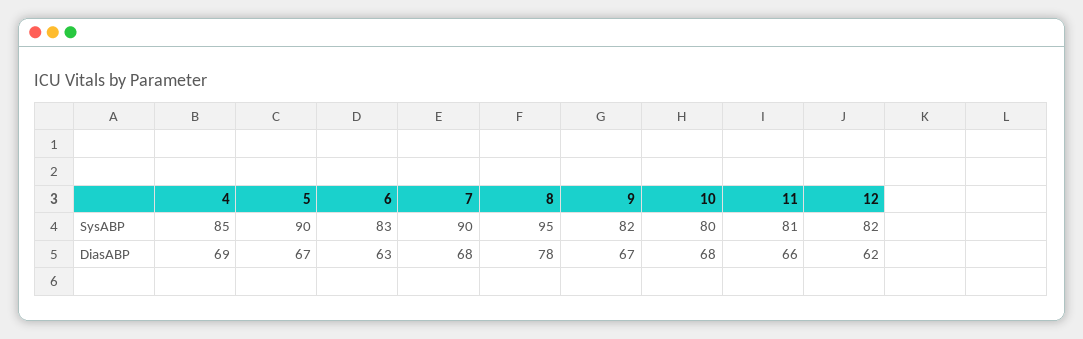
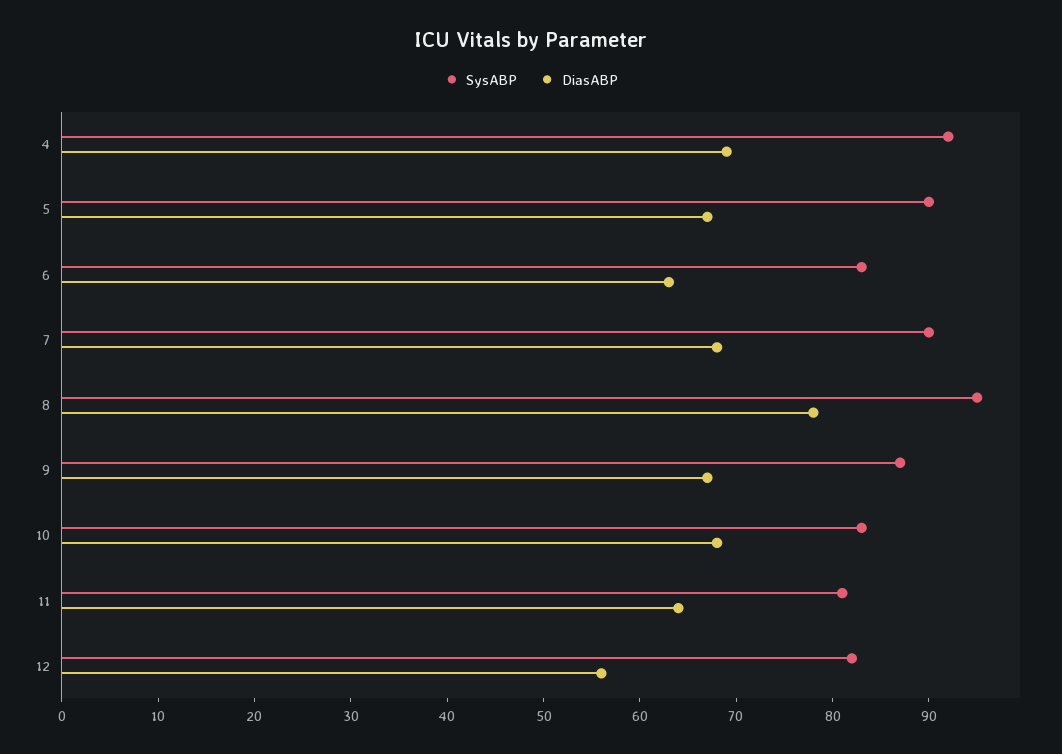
SysABP, 4: 85 -> 92
SysABP, 9: 82 -> 87
SysABP, 10: 80 -> 83
DiasABP, 11: 66 -> 64
DiasABP, 12: 62 -> 56

